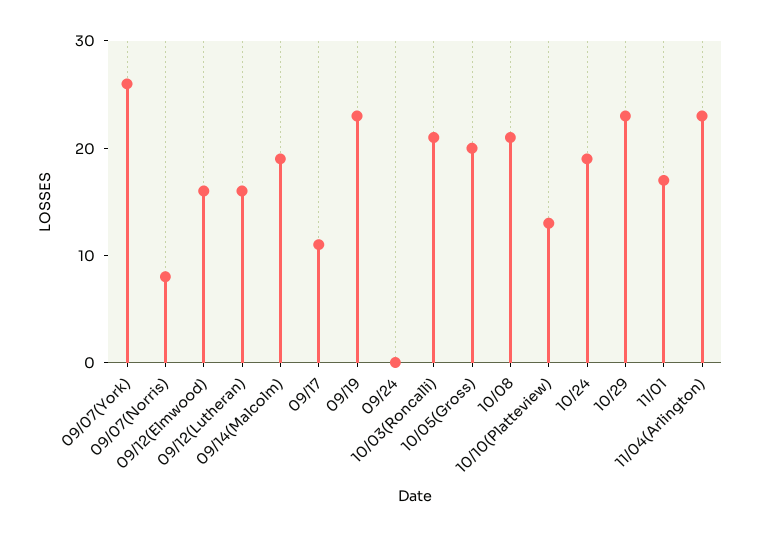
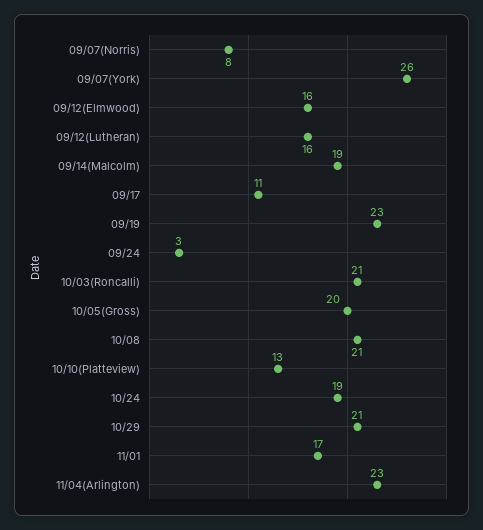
09/24: 0 -> 3
10/29: 23 -> 21

